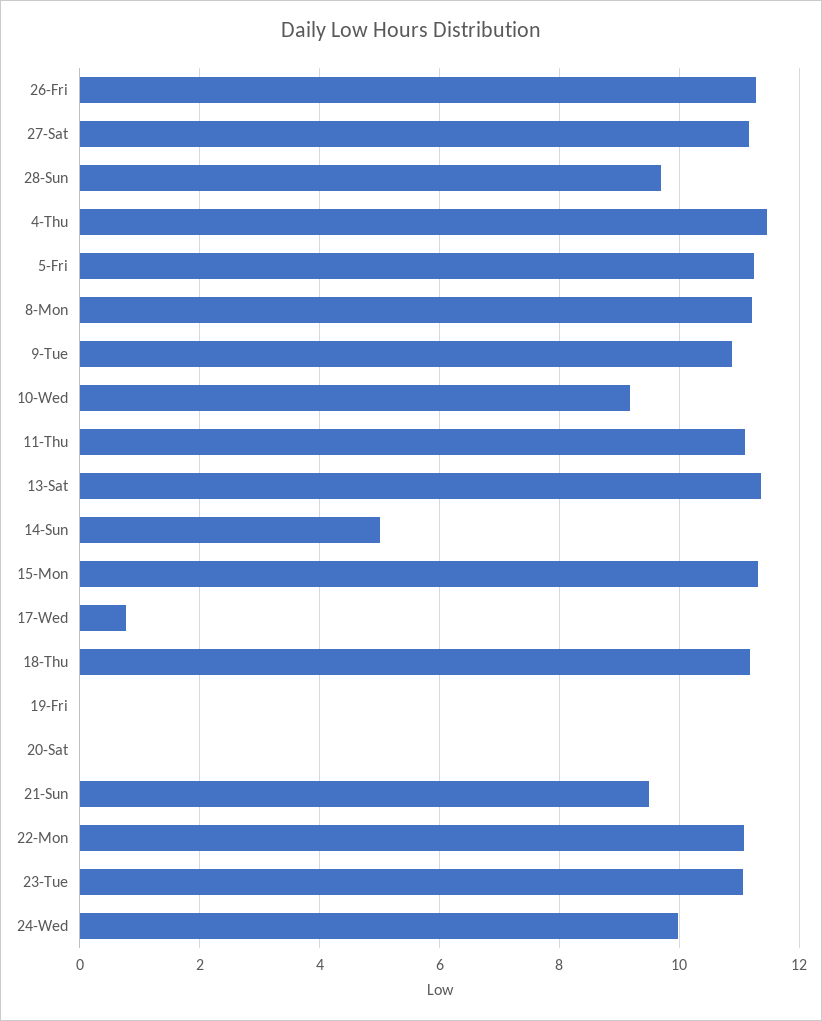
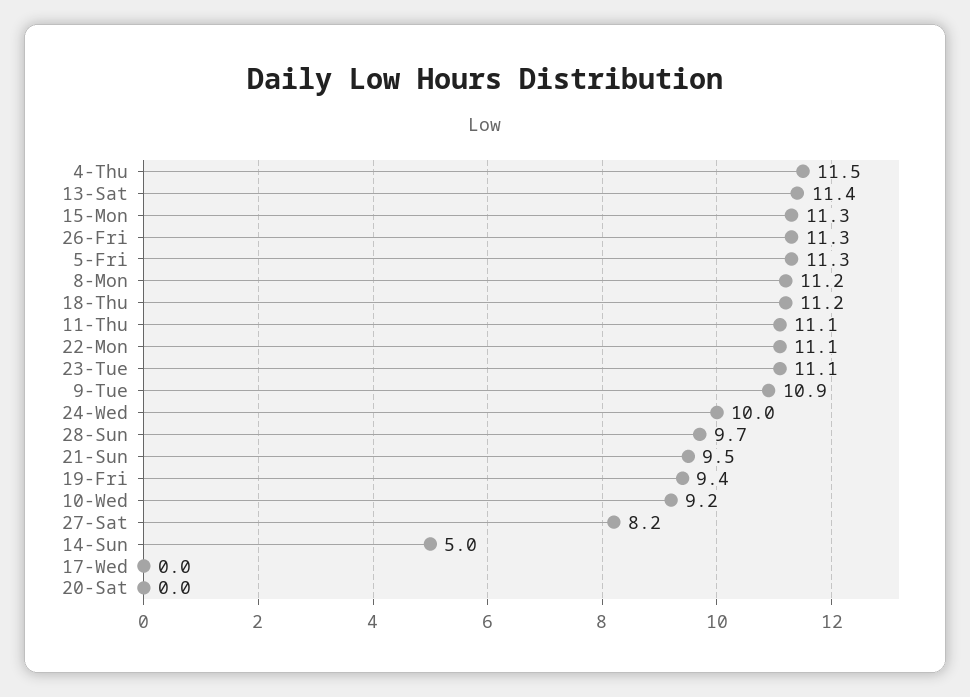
27-Sat: 11.2 -> 8.2
17-Wed: 0.8 -> 0
19-Fri: 0 -> 9.4

